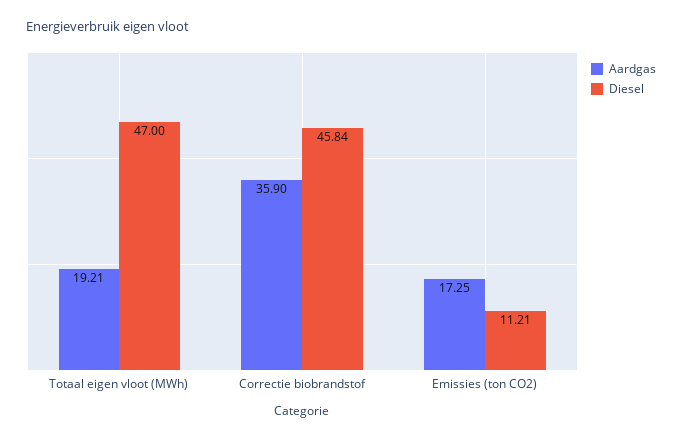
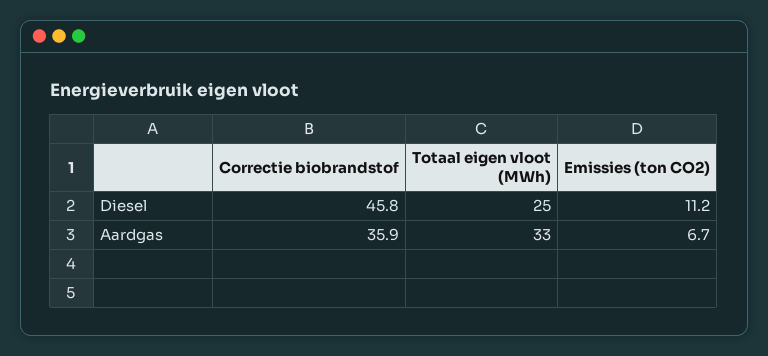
Aardgas, Totaal eigen vloot (MWh): 19.21 -> 33
Diesel, Totaal eigen vloot (MWh): 47 -> 25
Aardgas, Emissies (ton CO2): 17.25 -> 6.7

